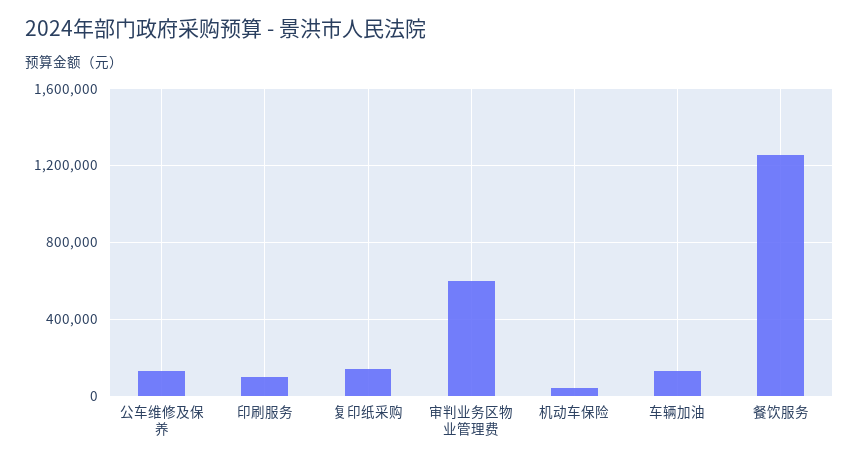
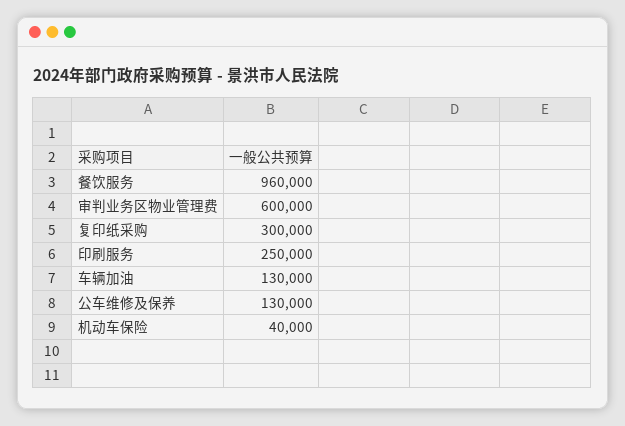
印刷服务: 100000 -> 250000
复印纸采购: 150000 -> 300000
餐饮服务: 1250000 -> 960000

